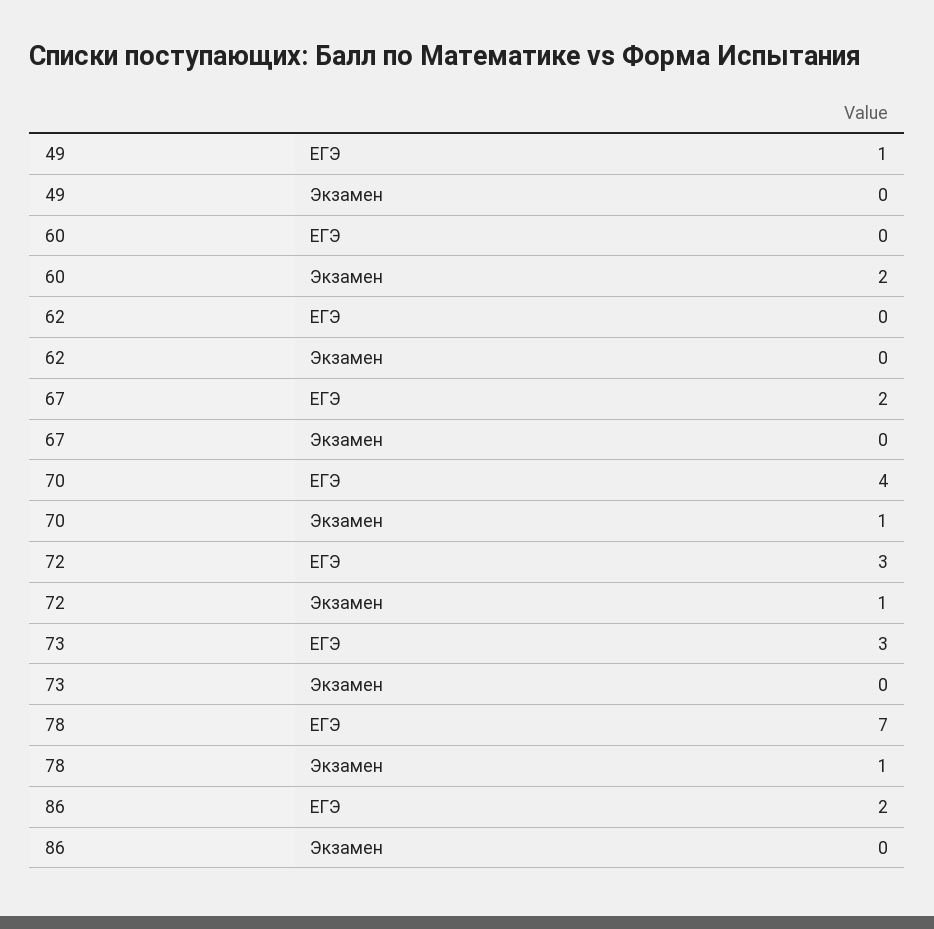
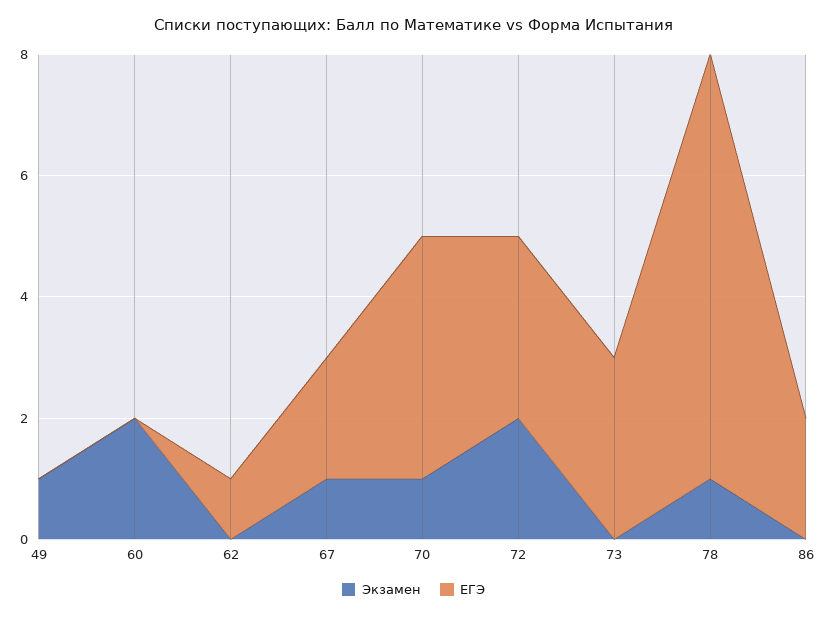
ЕГЭ, 49: 1 -> 0
Экзамен, 49: 0 -> 1
ЕГЭ, 62: 0 -> 1
Экзамен, 67: 0 -> 1
Экзамен, 72: 1 -> 2

